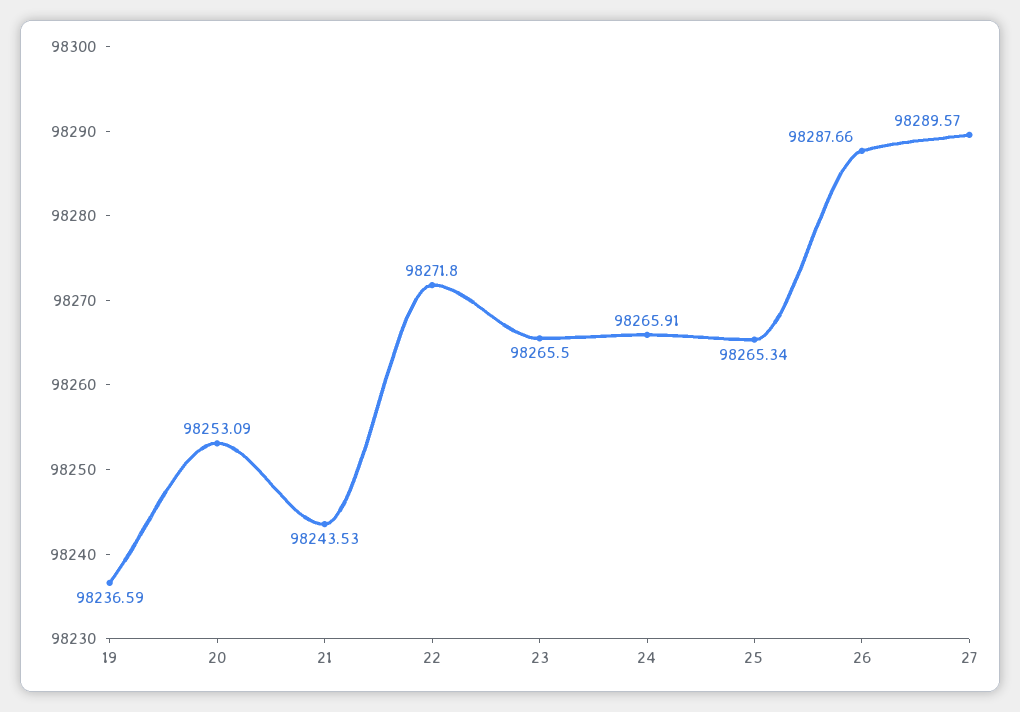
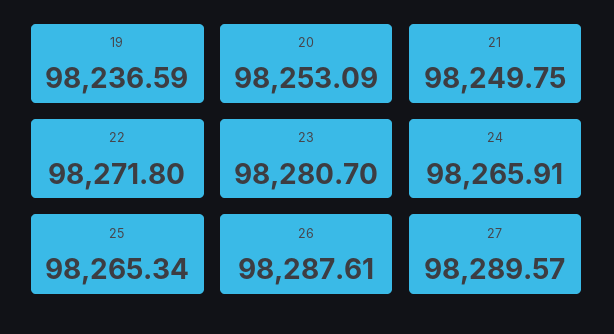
21: 98243.53 -> 98249.75
23: 98265.5 -> 98280.7
26: 98287.66 -> 98287.61

